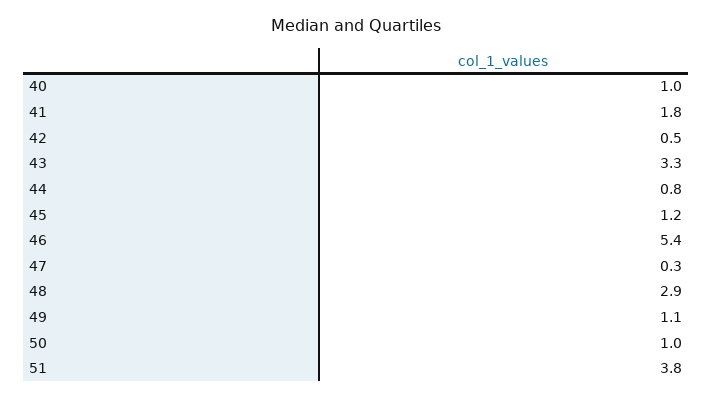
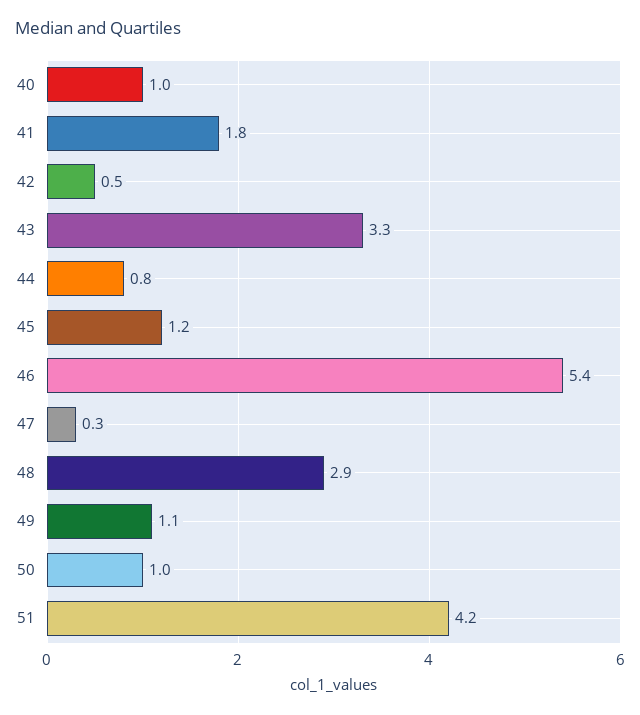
51: 3.8 -> 4.2

